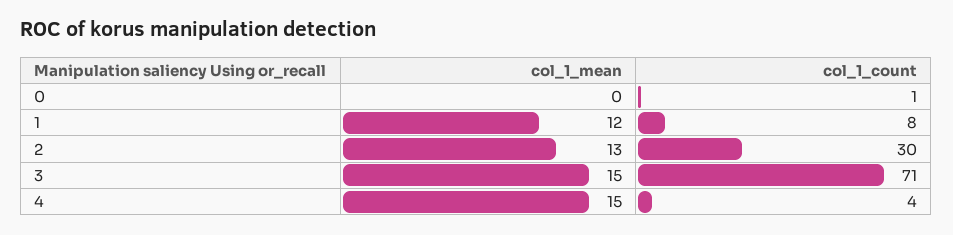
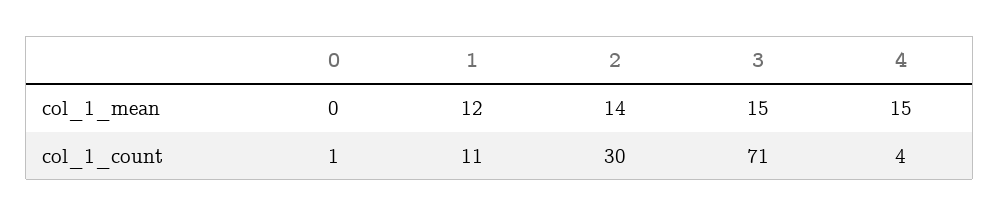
col_1_count, 1: 8 -> 11
col_1_mean, 2: 13 -> 14

